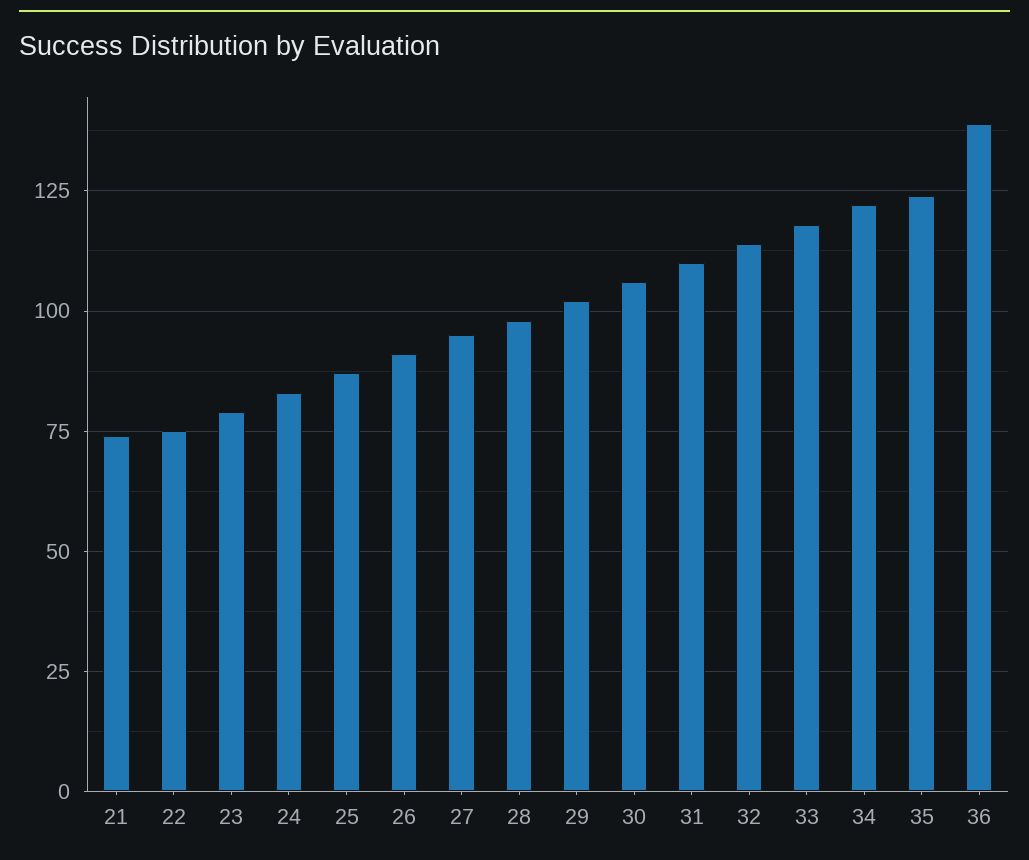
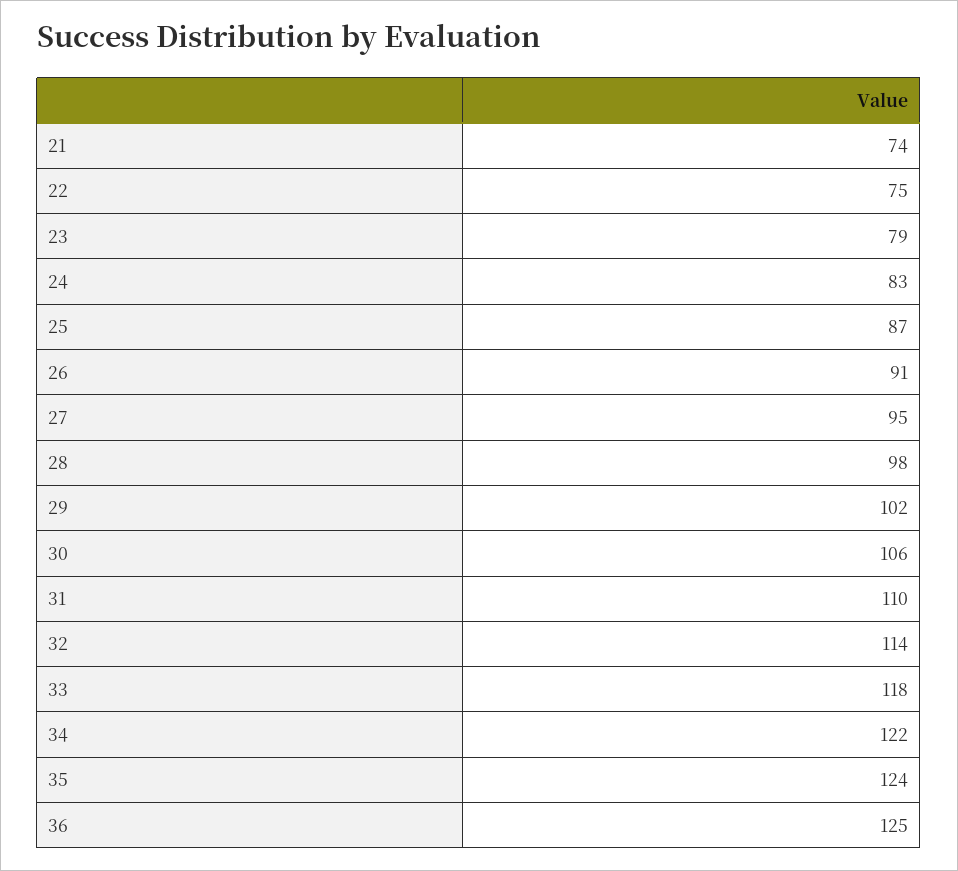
36: 140 -> 125

